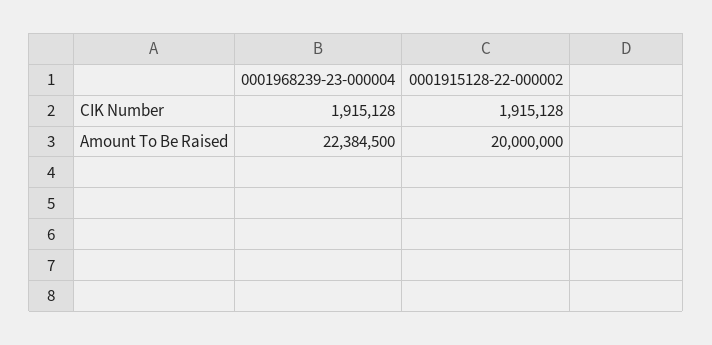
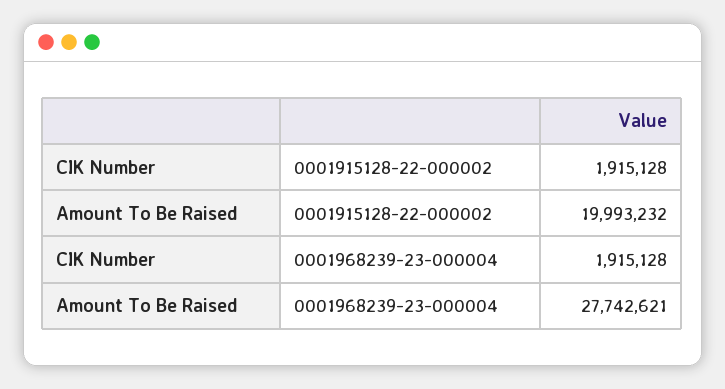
0001968239-23-000004, Amount To Be Raised: 22384500 -> 27742621
0001915128-22-000002, Amount To Be Raised: 20000000 -> 19993232

